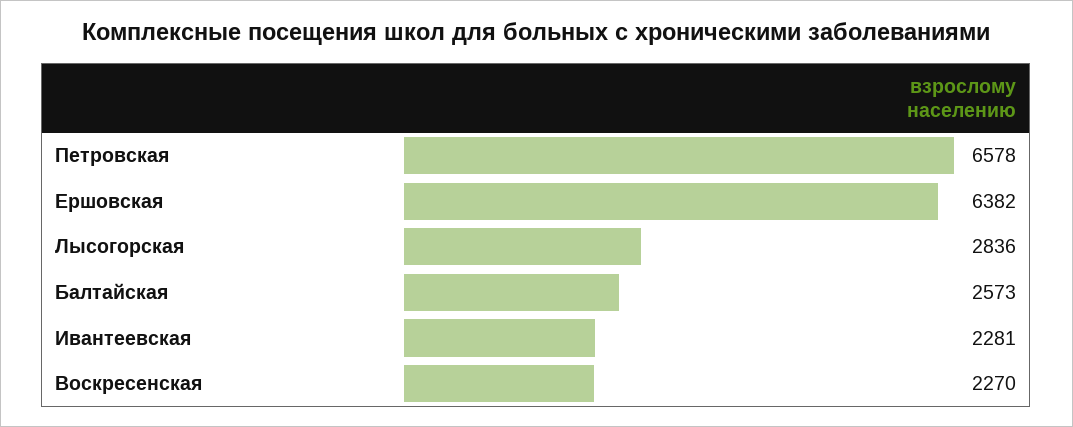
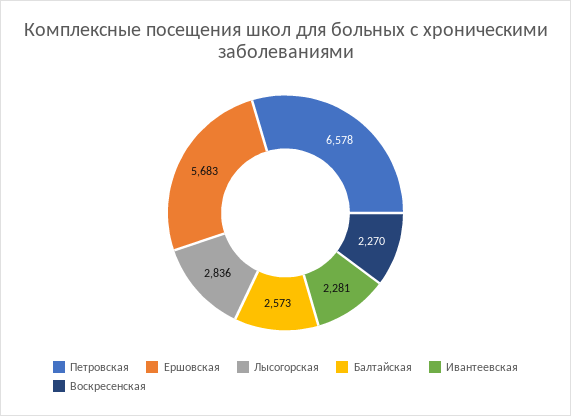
Ершовская: 6382 -> 5683

